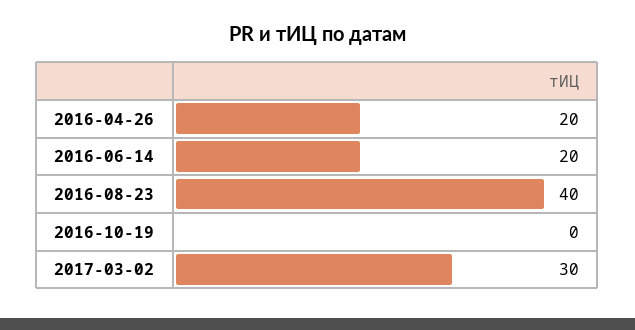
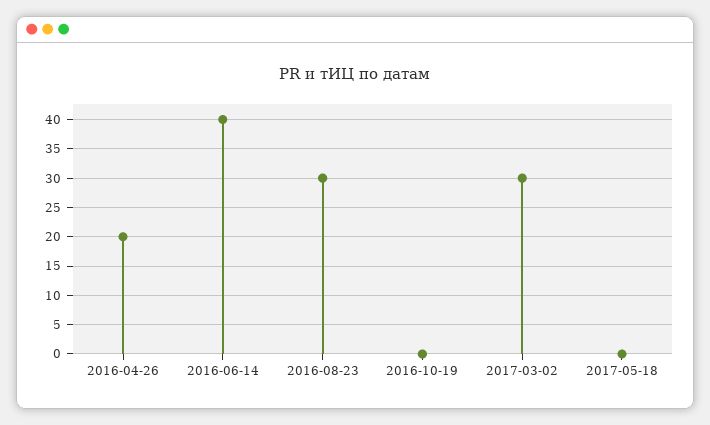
2016-06-14: 20 -> 40
2016-08-23: 40 -> 30
2017-05-18: none -> 0

